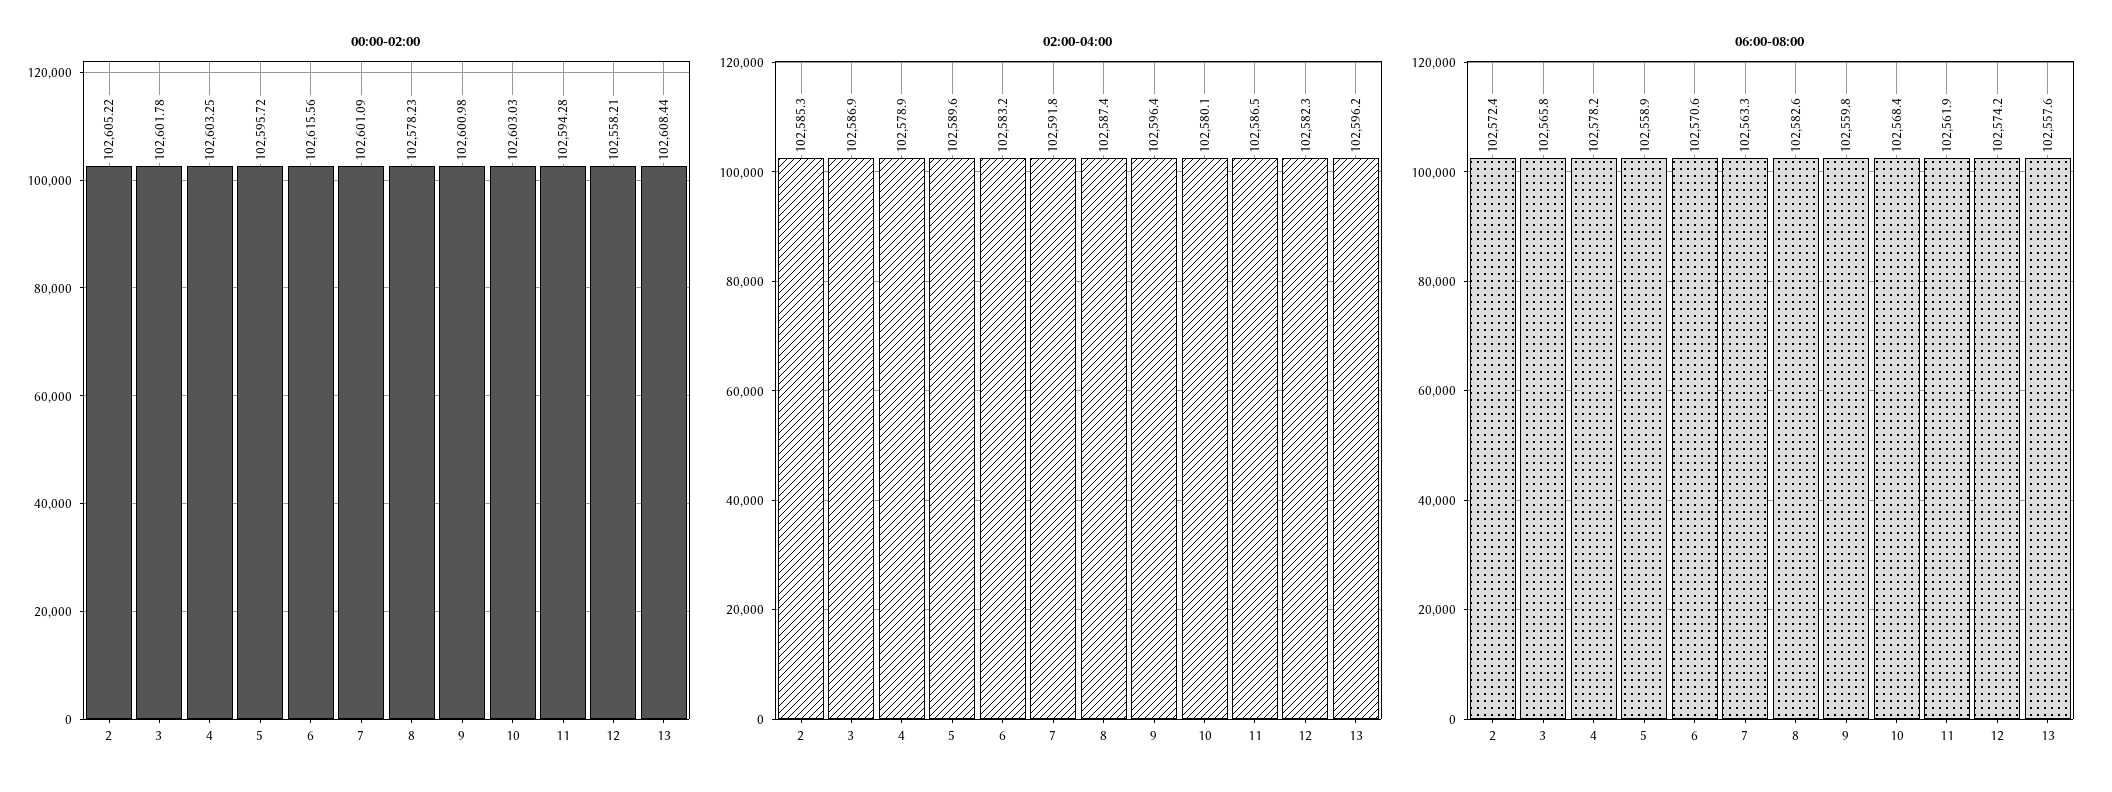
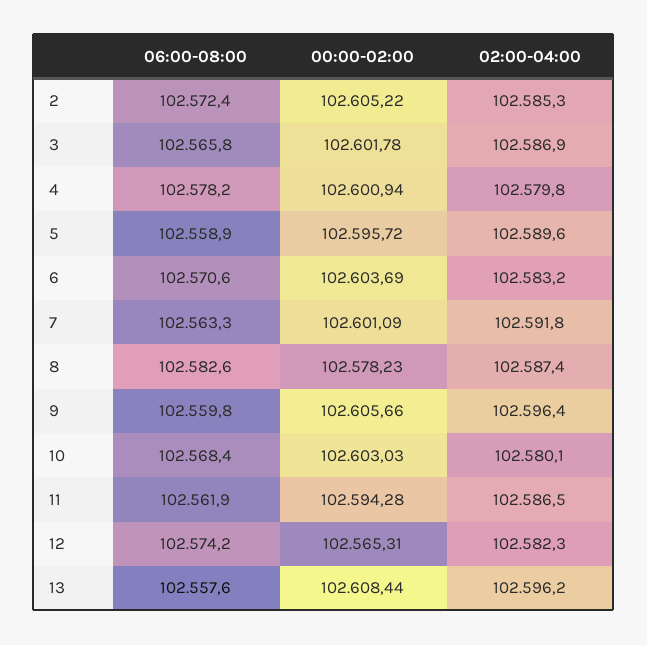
00:00-02:00, 4: 102603.25 -> 102600.94
00:00-02:00, 6: 102615.56 -> 102603.69
00:00-02:00, 9: 102600.98 -> 102605.66
00:00-02:00, 12: 102558.21 -> 102565.31
02:00-04:00, 4: 102578.9 -> 102579.8

